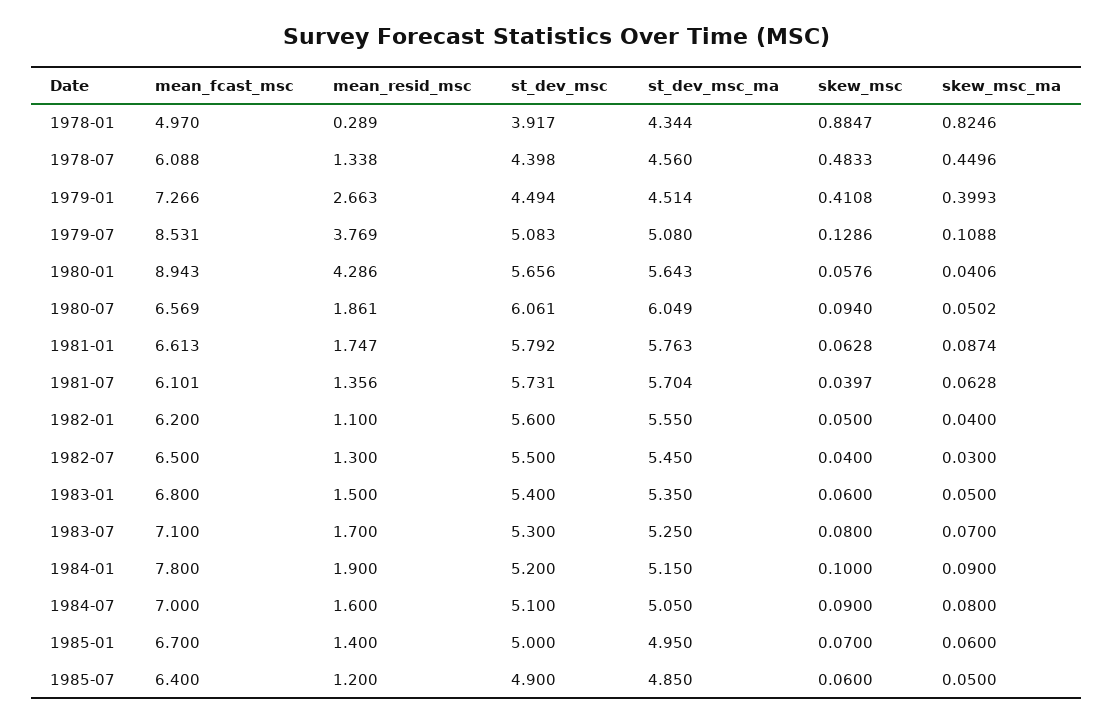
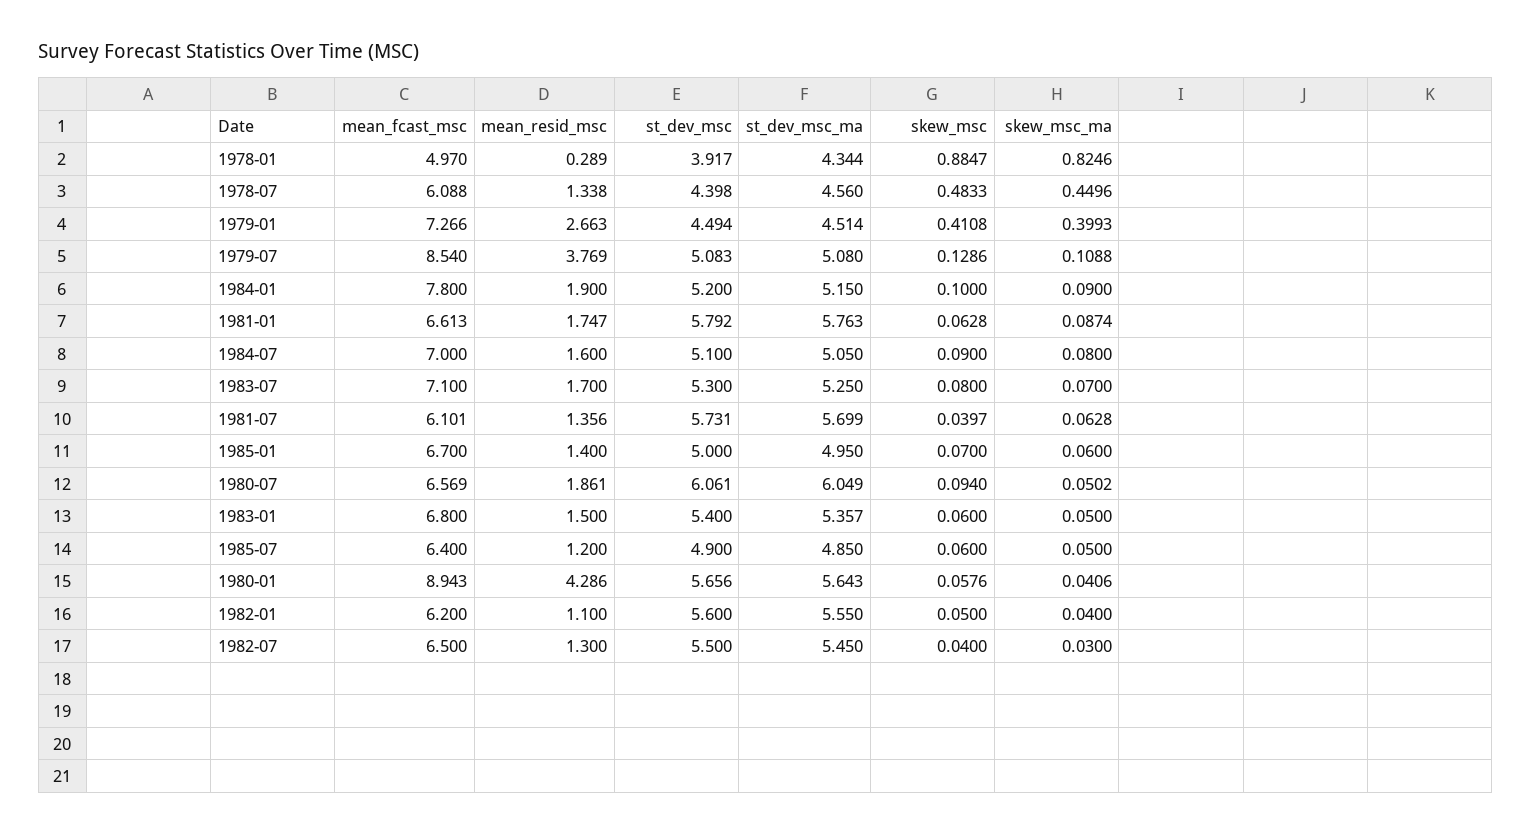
mean_fcast_msc, 1979-07: 8.531 -> 8.54
st_dev_msc_ma, 1981-07: 5.704 -> 5.699
st_dev_msc_ma, 1983-01: 5.35 -> 5.357

